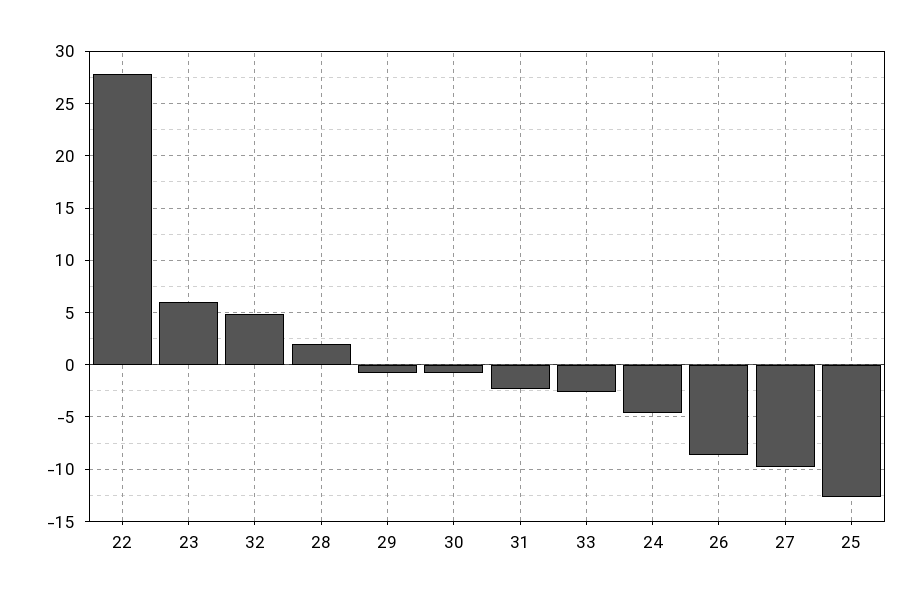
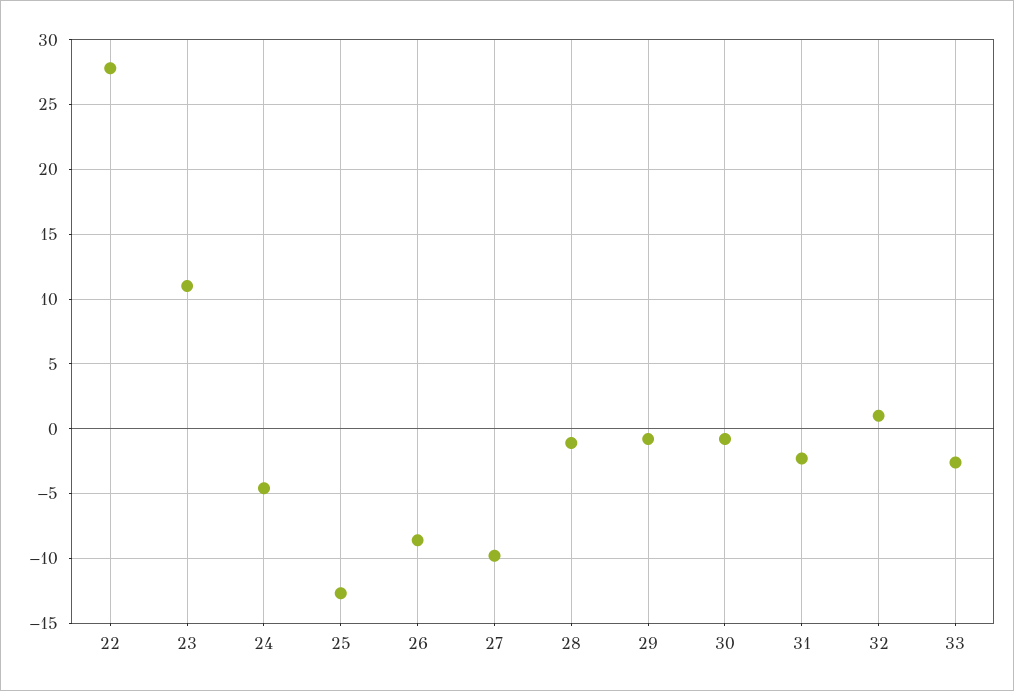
23: 6 -> 11
32: 5 -> 1
28: 2 -> -1

